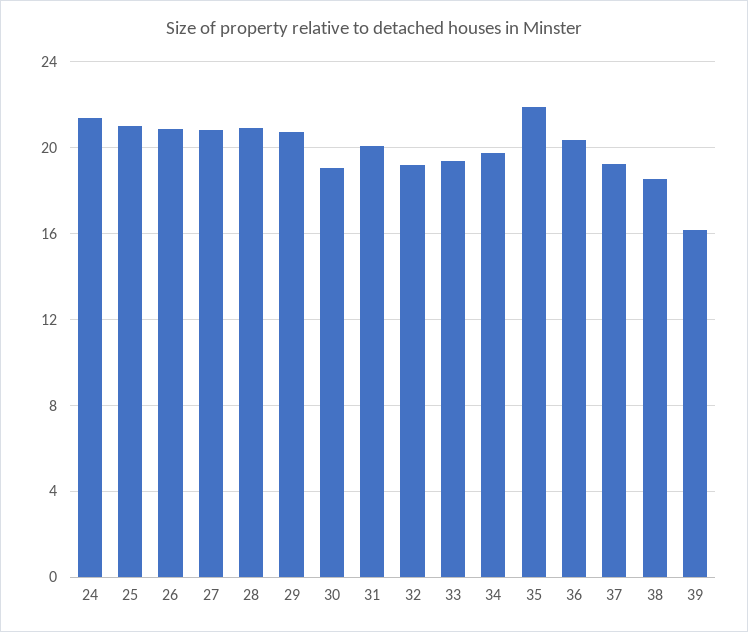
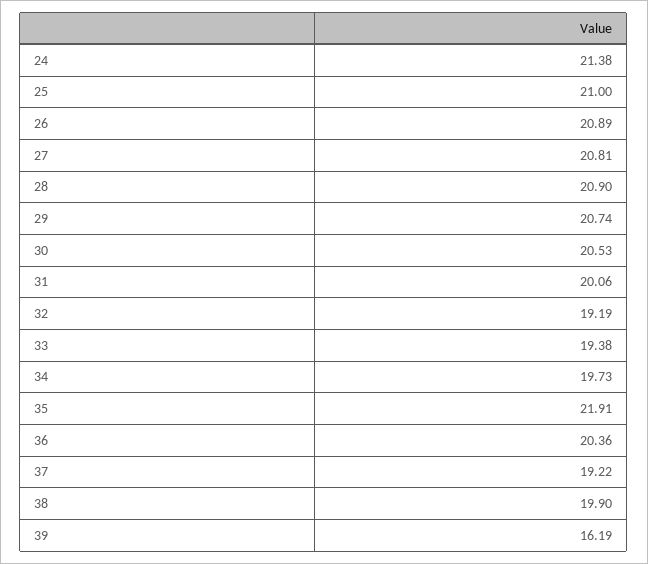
30: 19 -> 20.53
38: 18.5 -> 19.9

